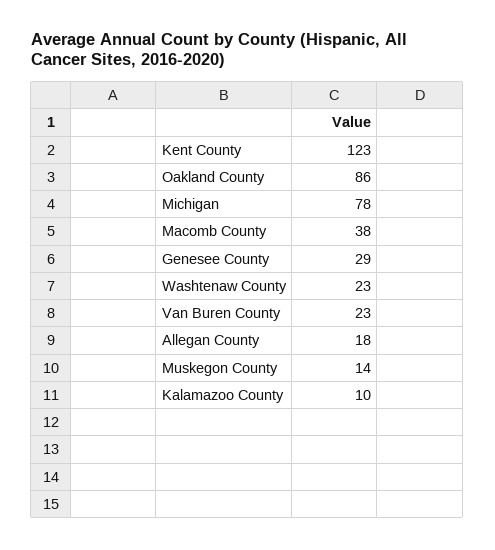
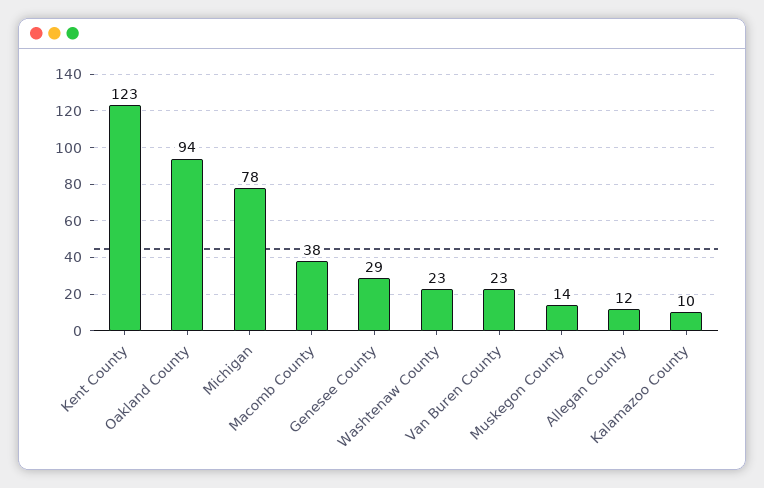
Oakland County: 86 -> 94
Allegan County: 18 -> 12

